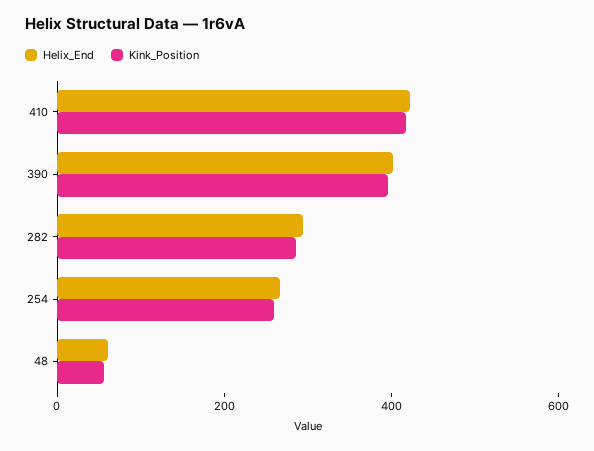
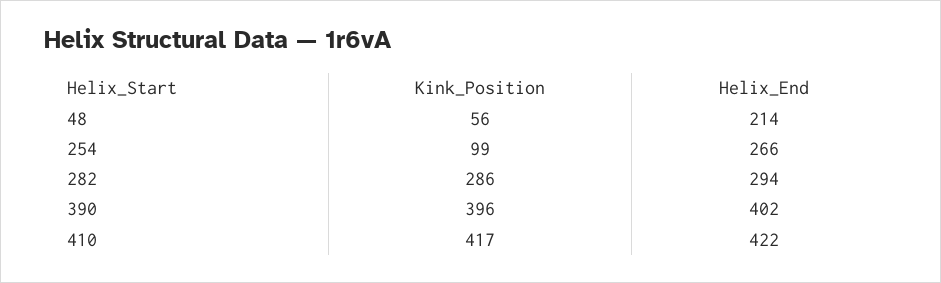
Kink_Position, 254: 250 -> 99
Helix_End, 48: 50 -> 214

